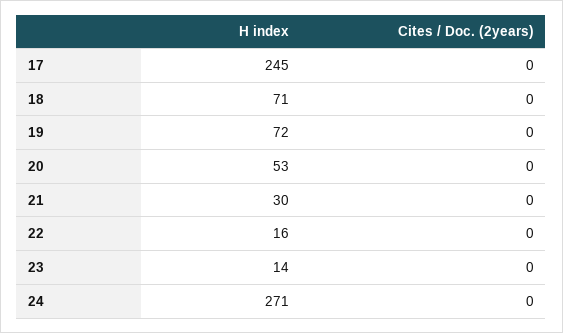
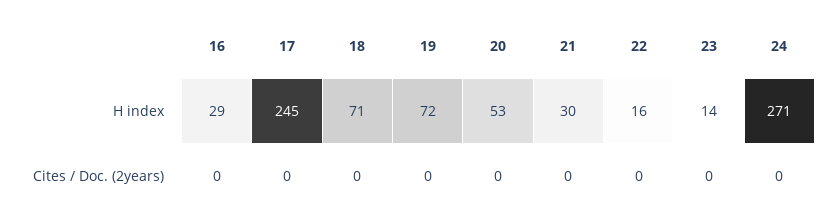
H index, 16: none -> 29
Cites / Doc. (2years), 16: none -> 0

